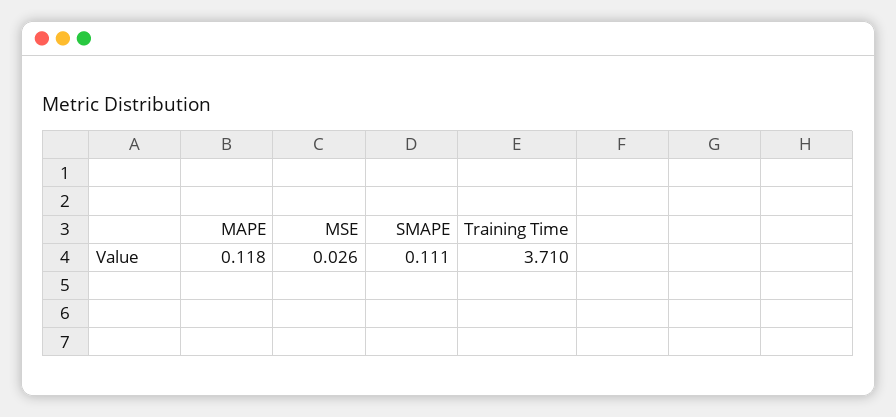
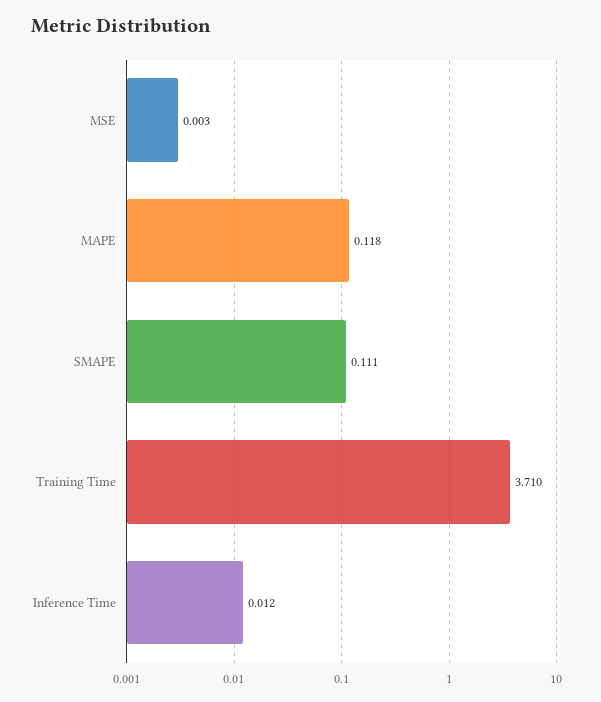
MSE: 0.026 -> 0.003
Inference Time: none -> 0.012

